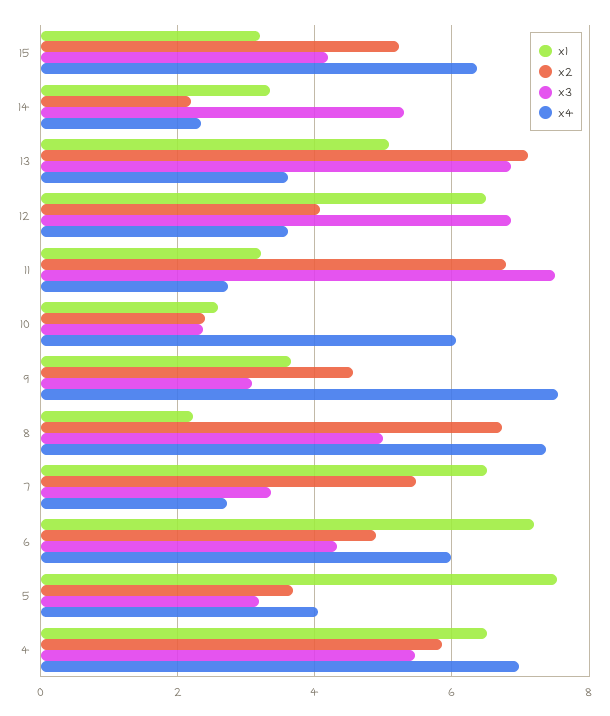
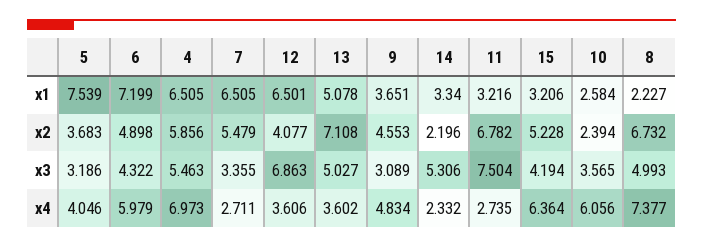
x3, 13: 6.8 -> 5.027
x3, 10: 2.4 -> 3.565
x4, 9: 7.6 -> 4.834

